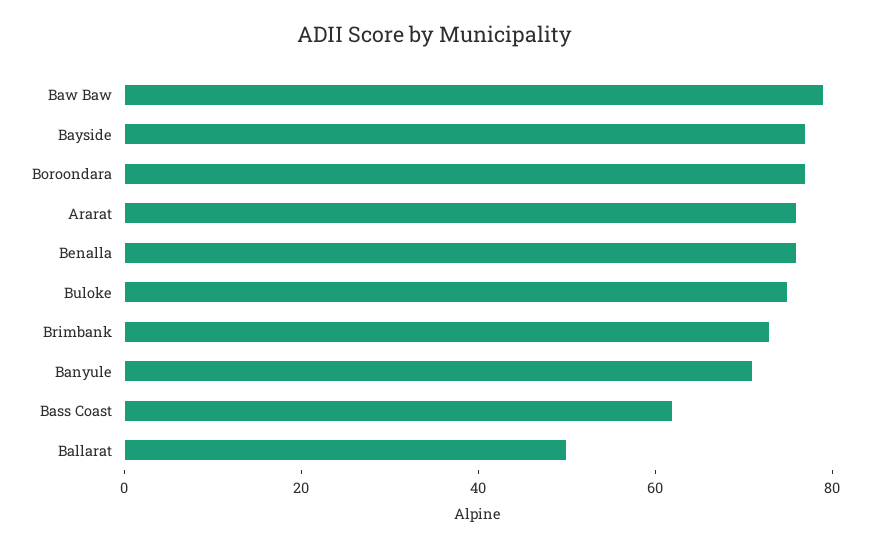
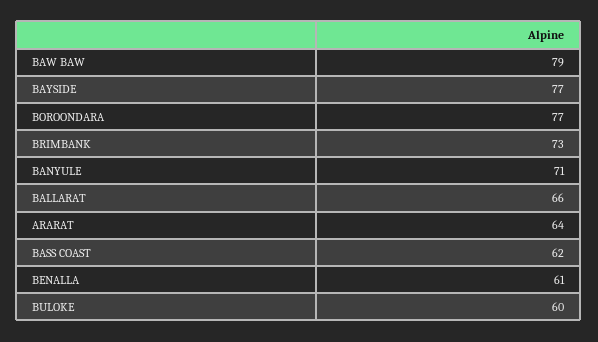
Ararat: 75 -> 64
Benalla: 75 -> 61
Buloke: 75 -> 60
Ballarat: 50 -> 66

